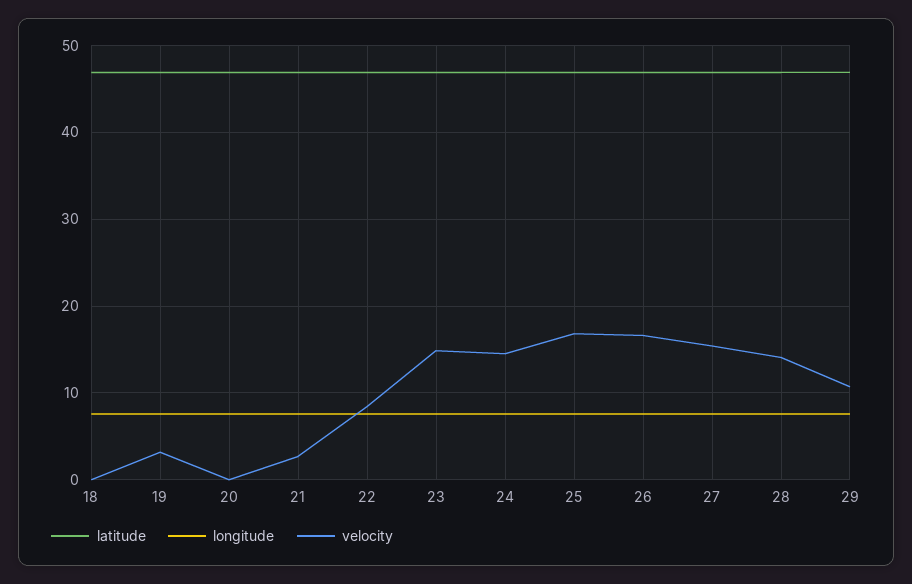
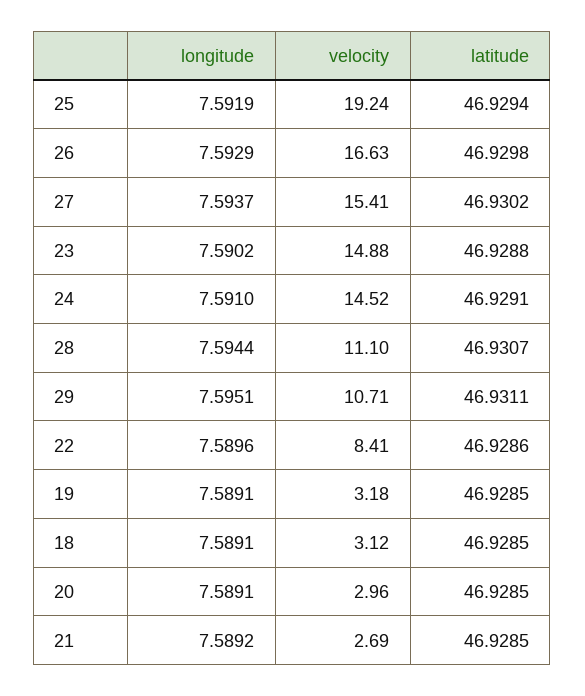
velocity, 18: 0 -> 3.12
velocity, 20: 0 -> 2.96
velocity, 25: 17 -> 19.24
velocity, 28: 14 -> 11.1

